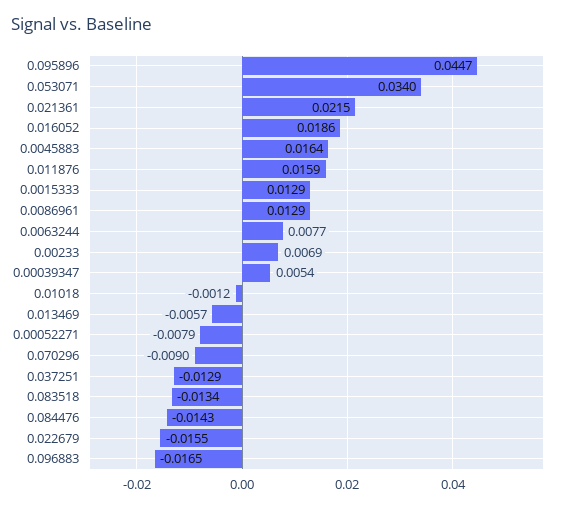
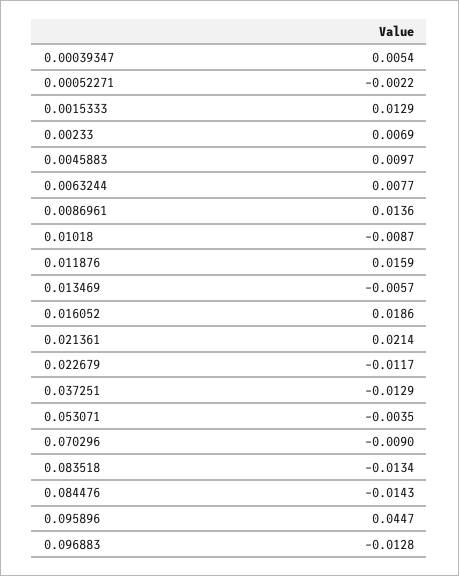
0.053071: 0.034 -> -0.0035
0.021361: 0.0215 -> 0.0214
0.0045883: 0.0164 -> 0.0097
0.0086961: 0.0129 -> 0.0136
0.01018: -0.0012 -> -0.0087
0.00052271: -0.0079 -> -0.0022
0.022679: -0.0155 -> -0.0117
0.096883: -0.0165 -> -0.0128

